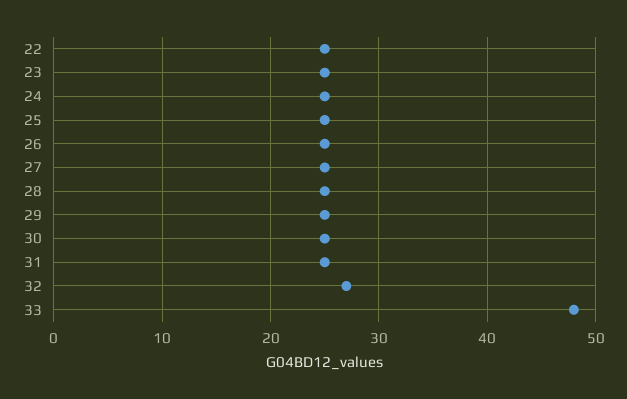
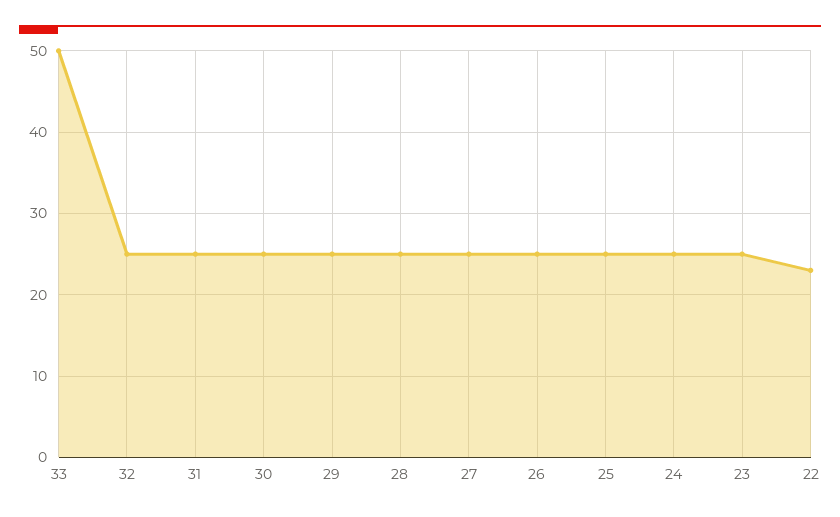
22: 25 -> 23
32: 27 -> 25
33: 48 -> 50

